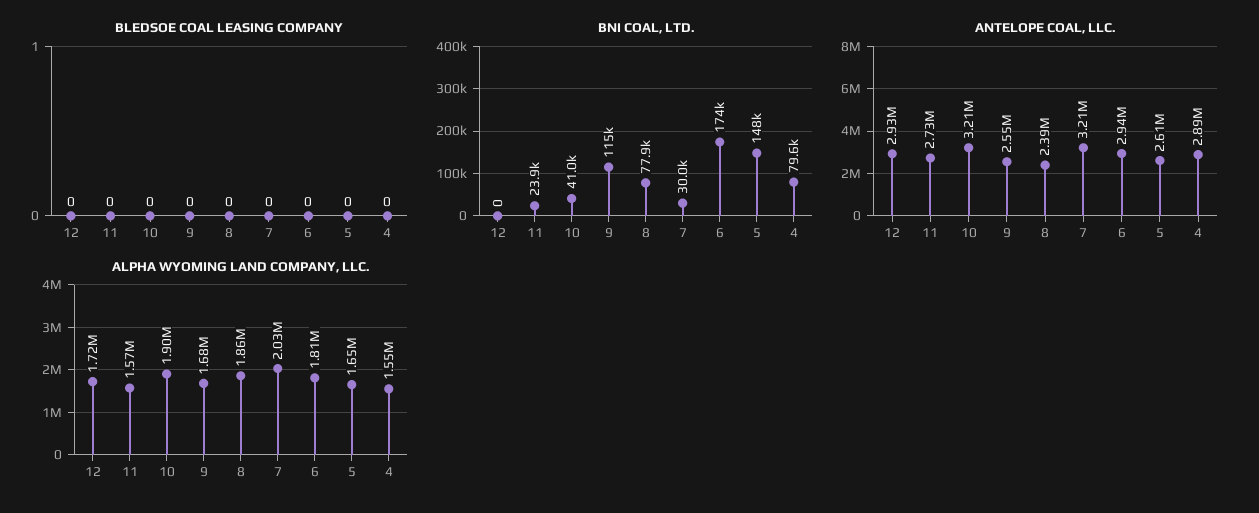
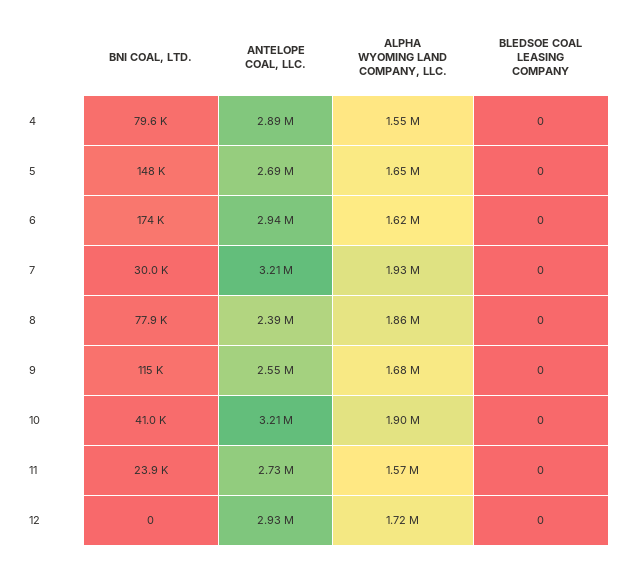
ANTELOPE COAL, LLC., 5: 2610000 -> 2690000
ALPHA WYOMING LAND COMPANY, LLC., 7: 2030000 -> 1930000
ALPHA WYOMING LAND COMPANY, LLC., 6: 1810000 -> 1620000

